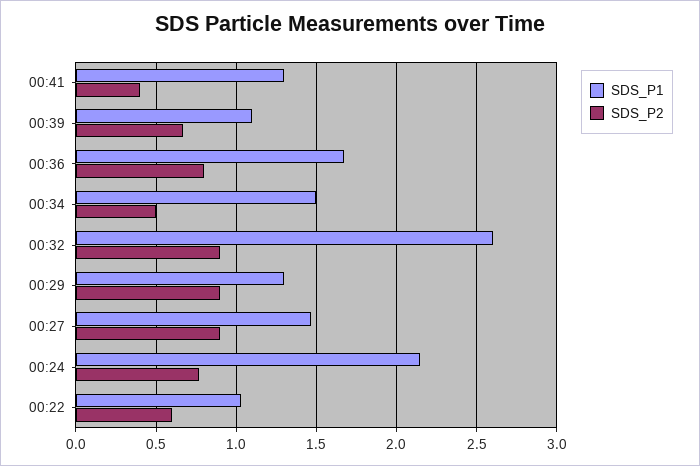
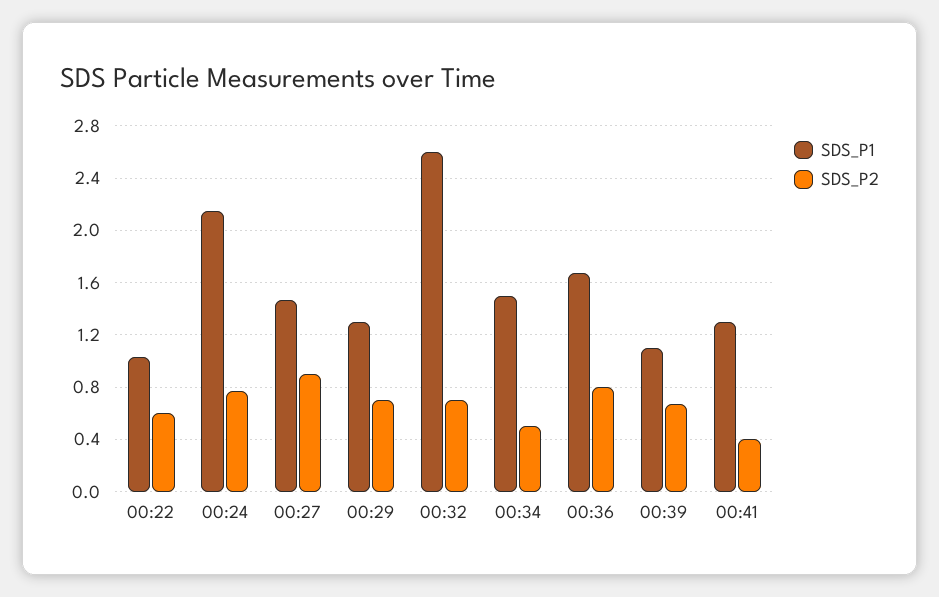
SDS_P2, 00:32: 0.9 -> 0.7
SDS_P2, 00:29: 0.9 -> 0.7

